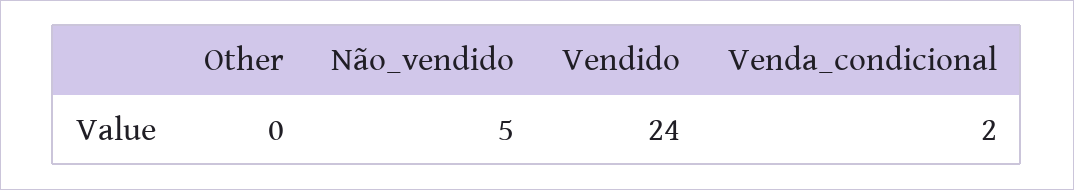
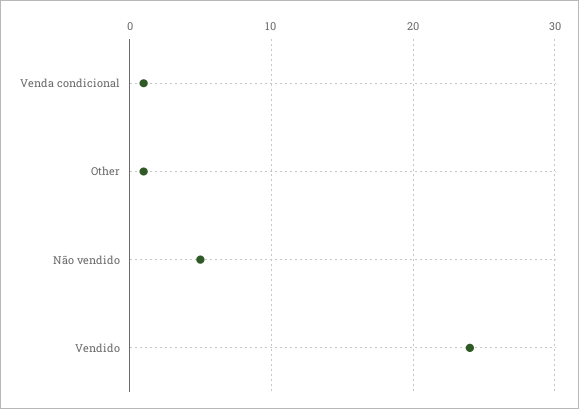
Other: 0 -> 1
Venda_condicional: 2 -> 1

